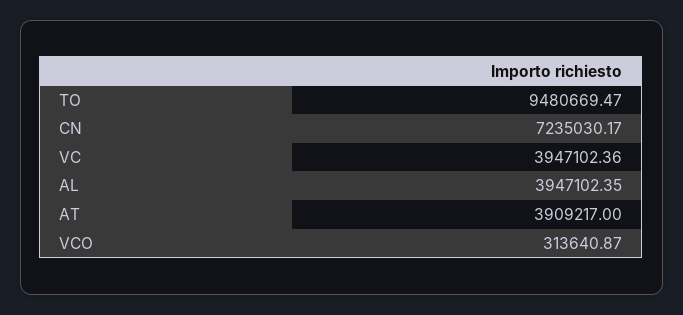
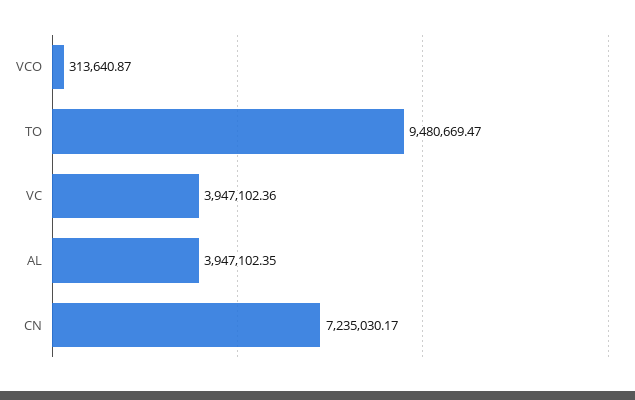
AT: 3909217 -> none

